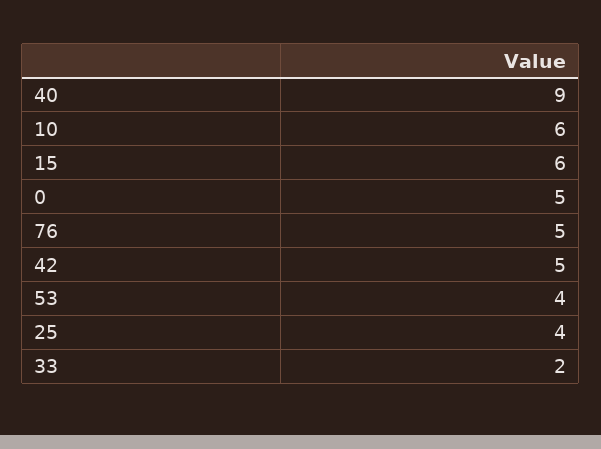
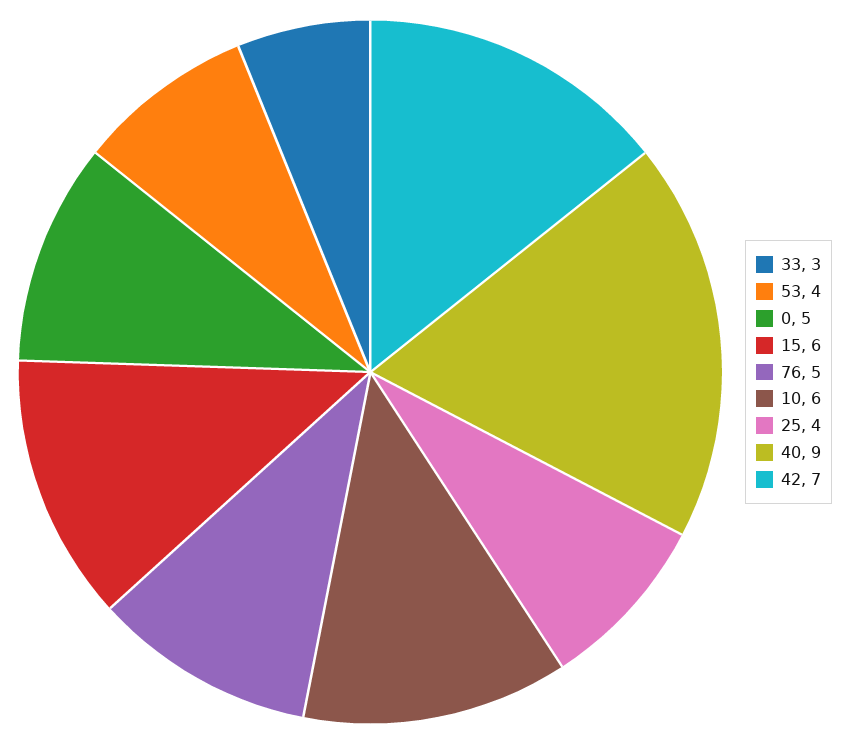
42: 5 -> 7
33: 2 -> 3

